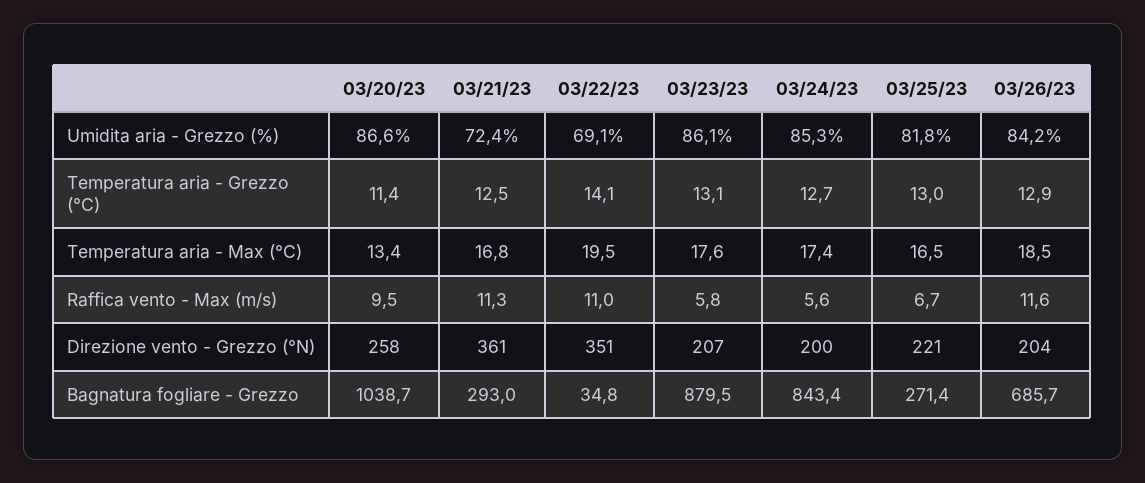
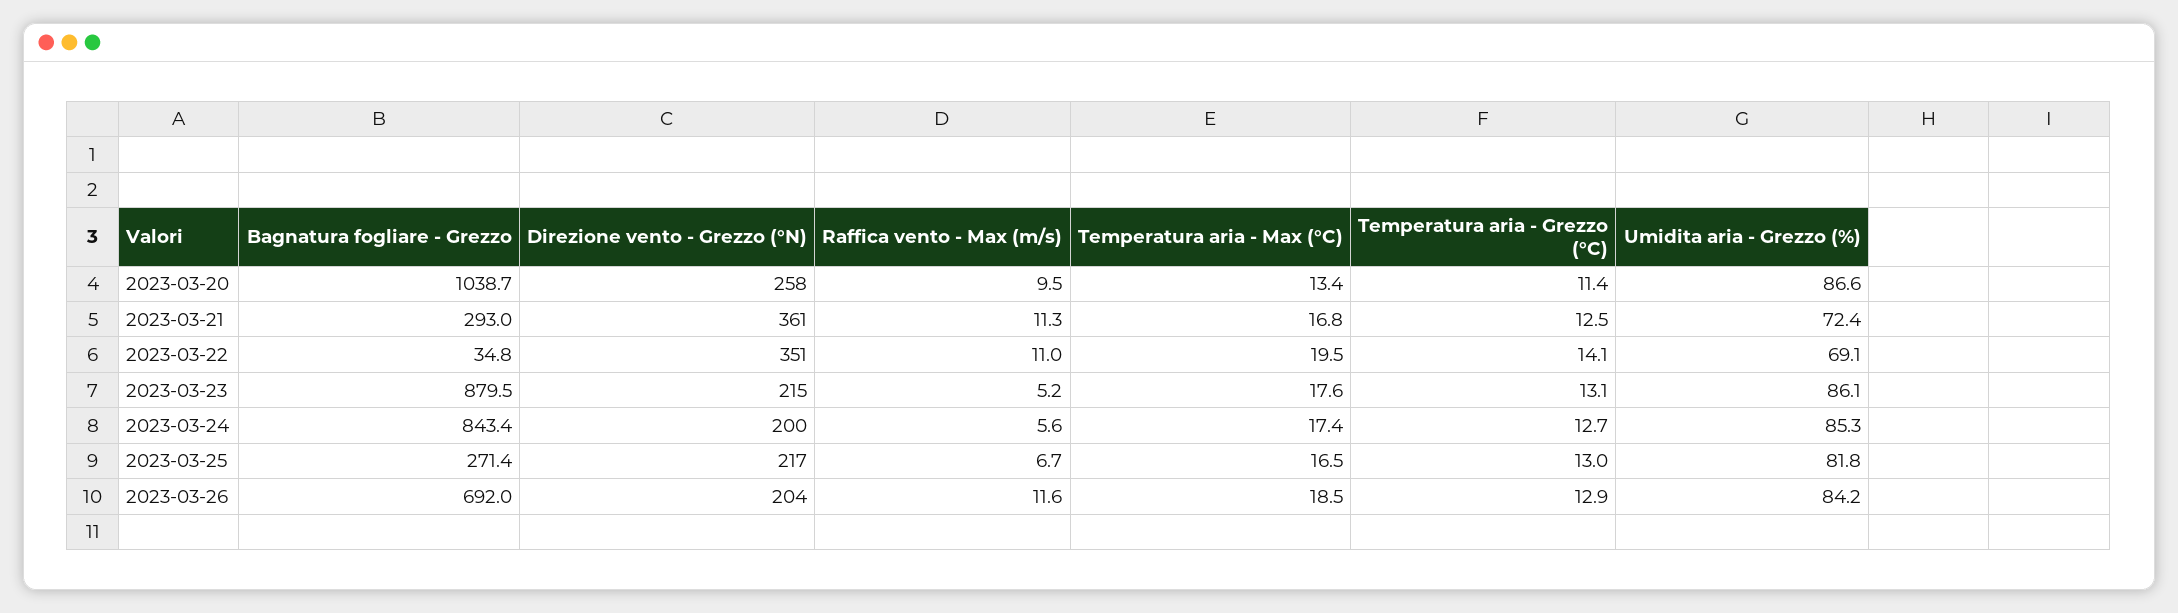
03/23/23, Raffica vento - Max (m/s): 5.8 -> 5.2
03/23/23, Direzione vento - Grezzo (°N): 207 -> 215
03/25/23, Direzione vento - Grezzo (°N): 221 -> 217
03/26/23, Bagnatura fogliare - Grezzo: 685.7 -> 692

